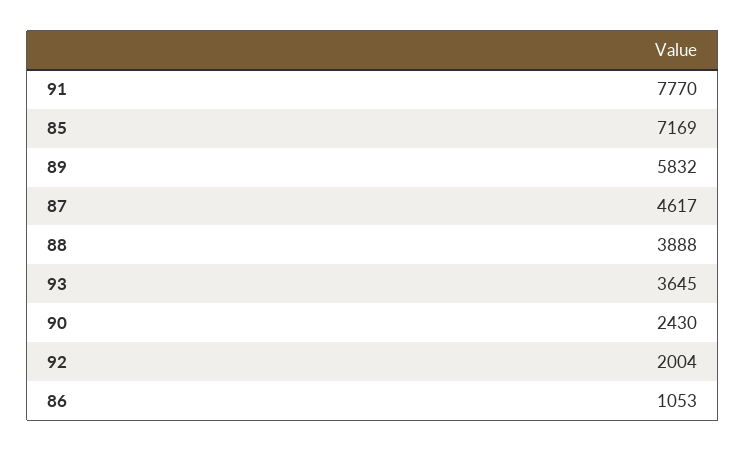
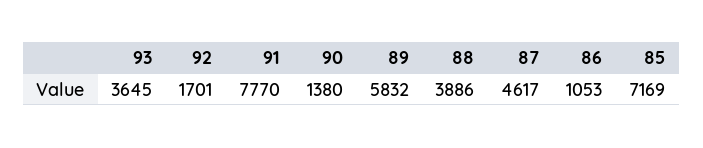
88: 3888 -> 3886
90: 2430 -> 1380
92: 2004 -> 1701

